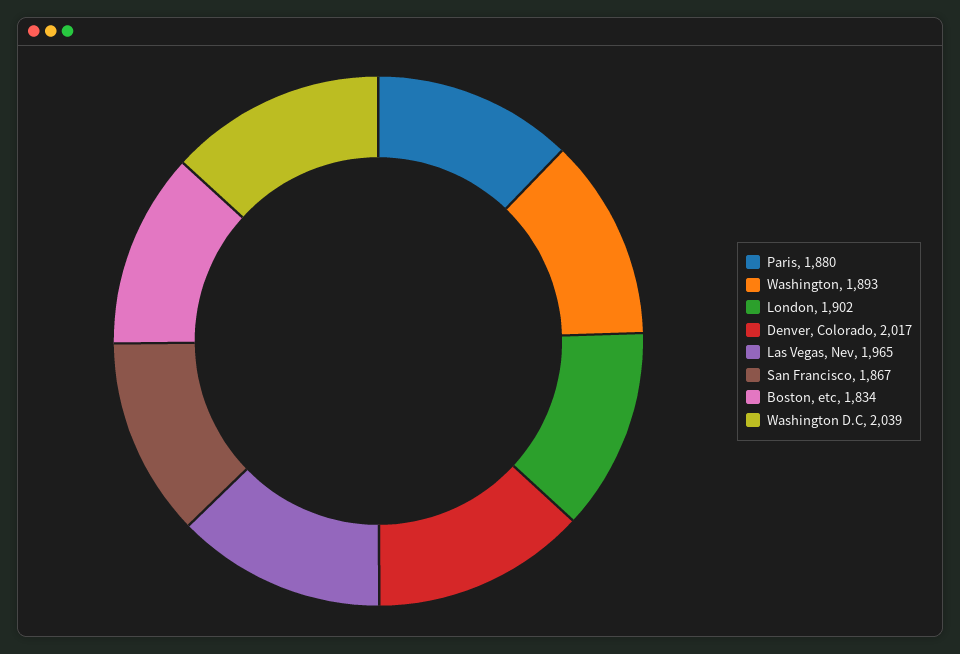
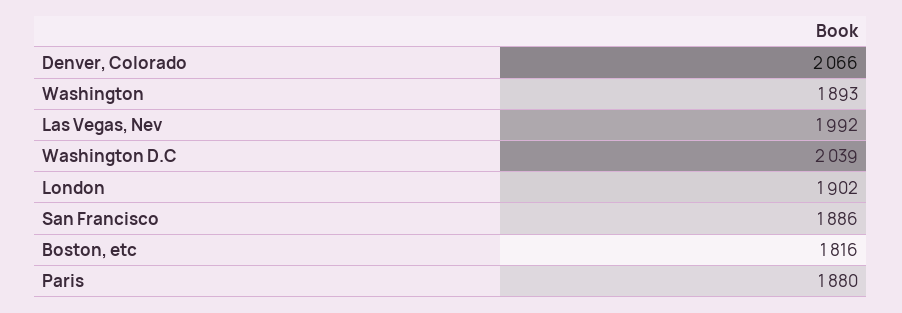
Denver, Colorado: 2017 -> 2066
Las Vegas, Nev: 1965 -> 1992
San Francisco: 1867 -> 1886
Boston, etc: 1834 -> 1816

